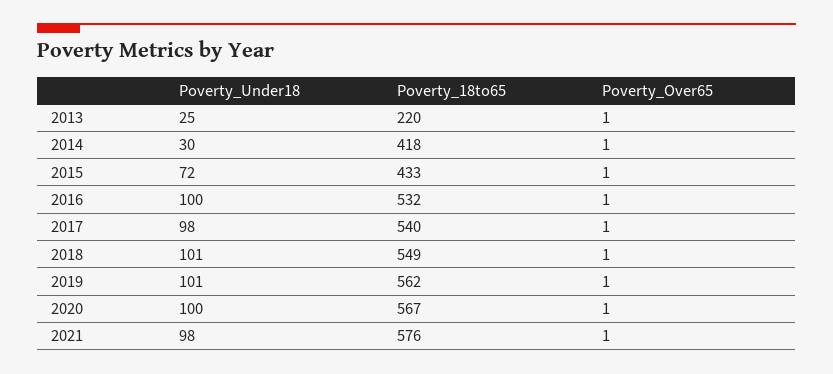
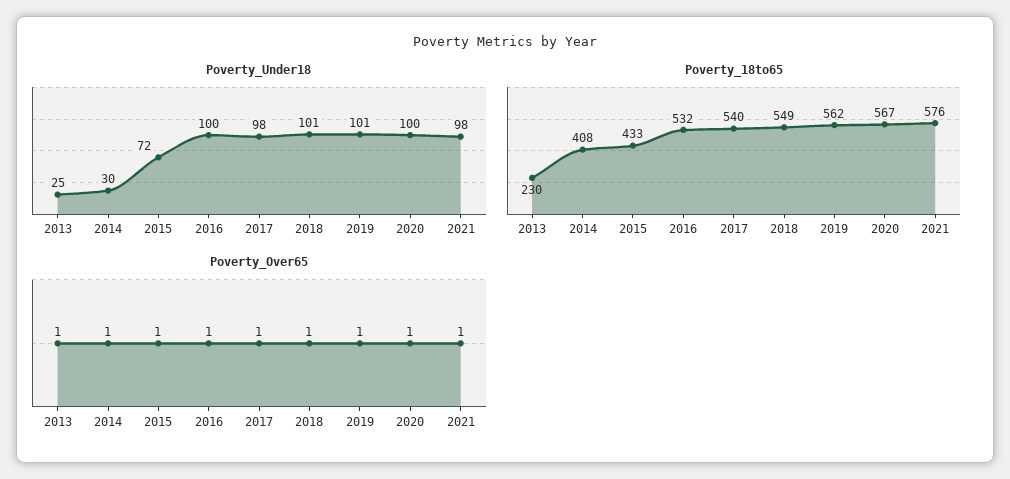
Poverty_18to65, 2013: 220 -> 230
Poverty_18to65, 2014: 418 -> 408

